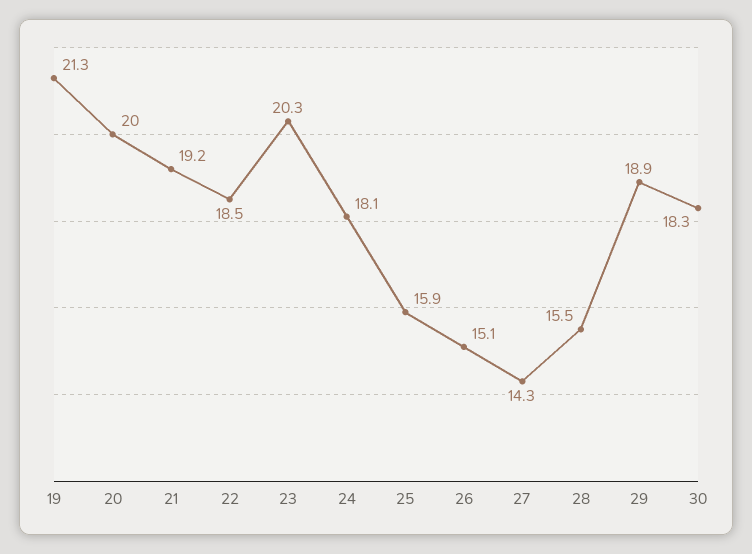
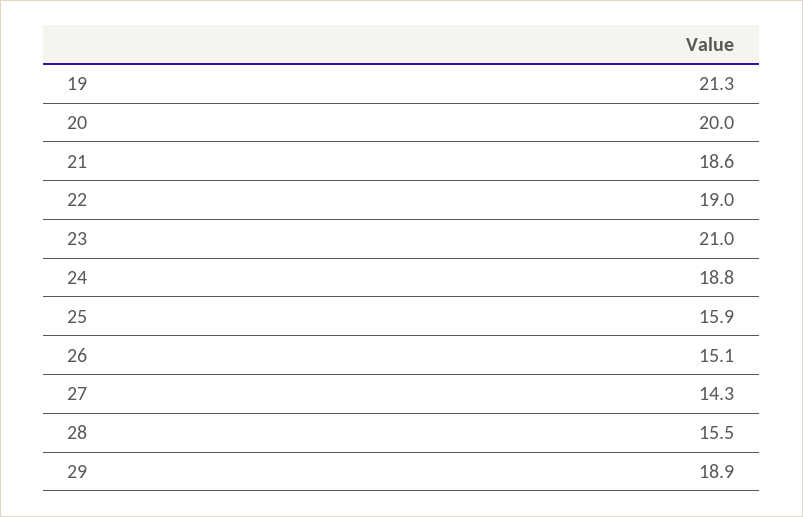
21: 19.2 -> 18.6
22: 18.5 -> 19
23: 20.3 -> 21
24: 18.1 -> 18.8
30: 18.3 -> none

